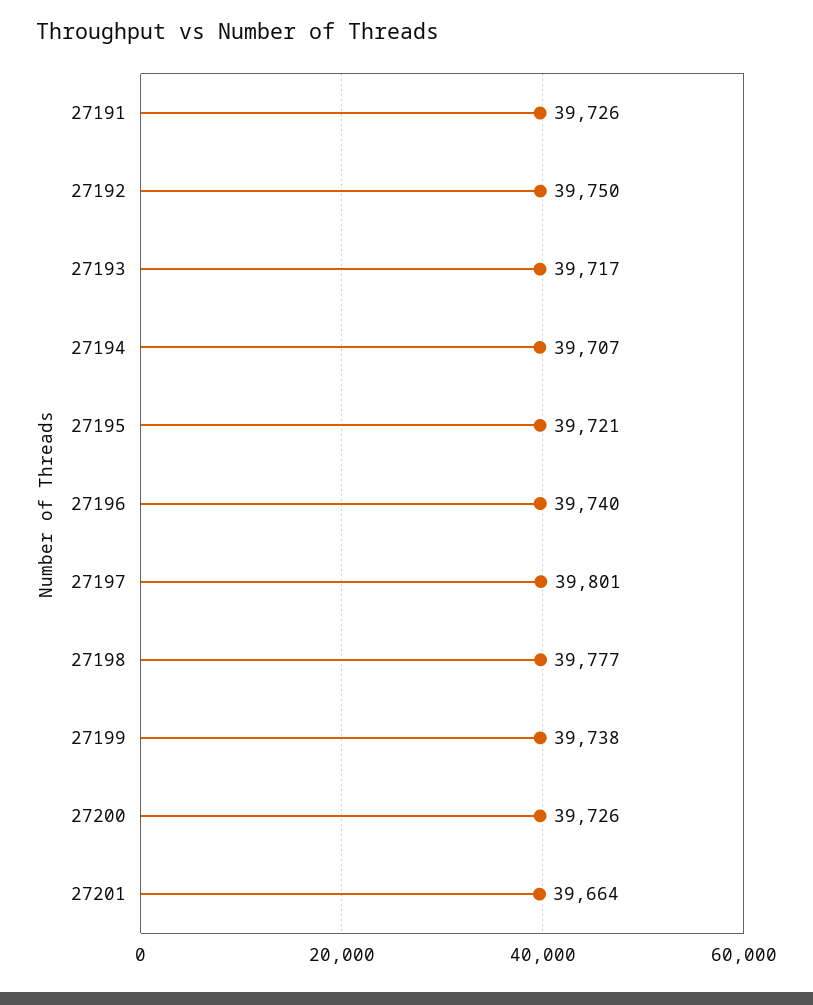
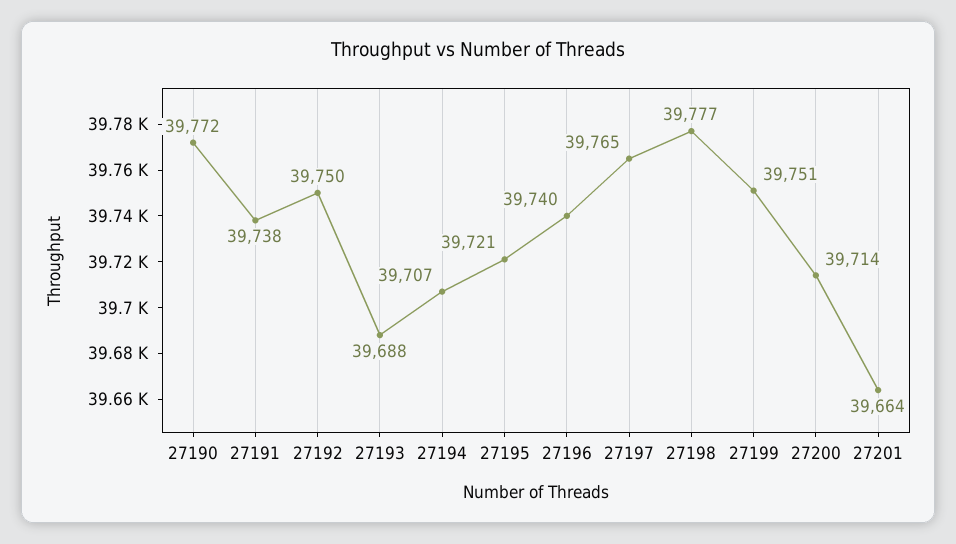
27191: 39726 -> 39738
27193: 39717 -> 39688
27197: 39801 -> 39765
27199: 39738 -> 39751
27200: 39726 -> 39714
27190: none -> 39772

